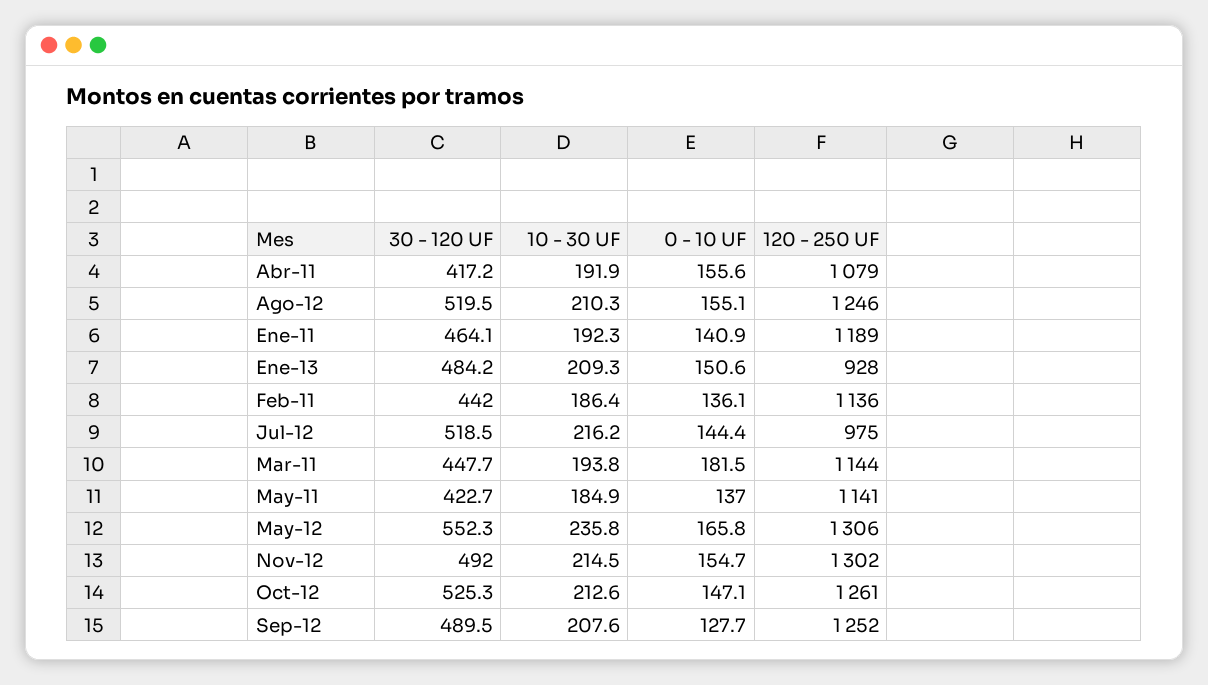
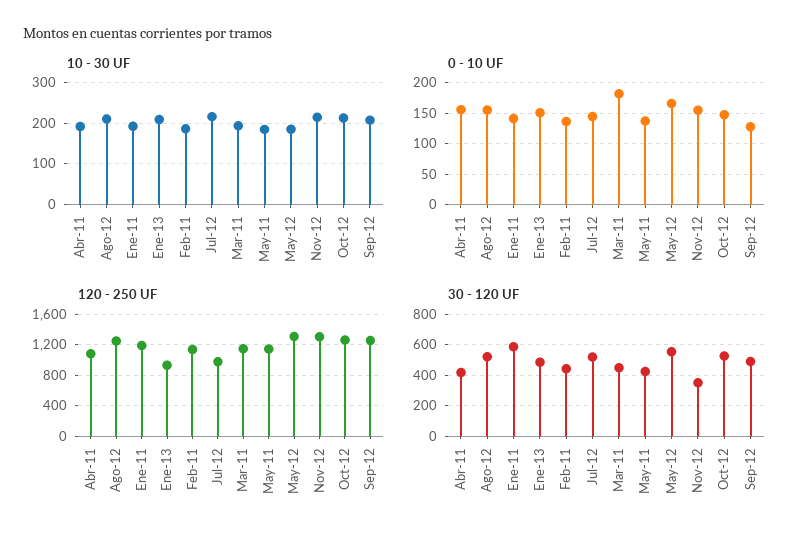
30 - 120 UF, Ene-11: 464.1 -> 600
10 - 30 UF, May-12: 235.8 -> 180
30 - 120 UF, Nov-12: 492 -> 350

